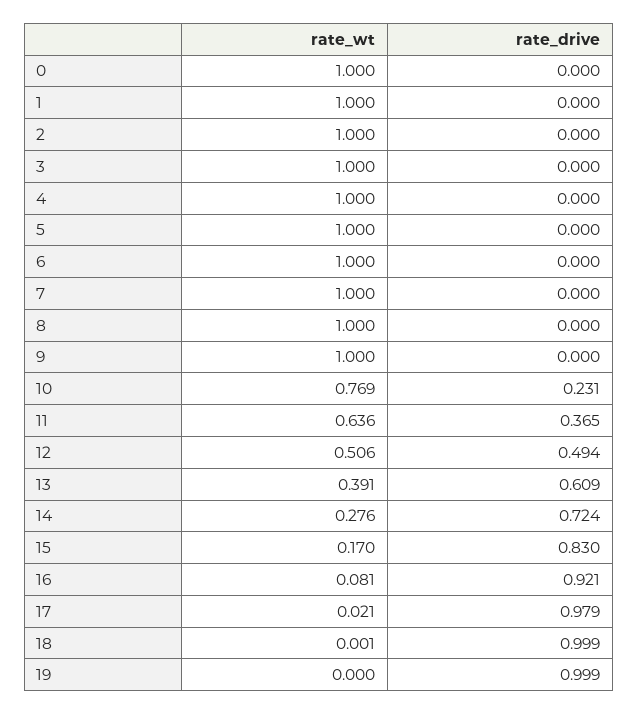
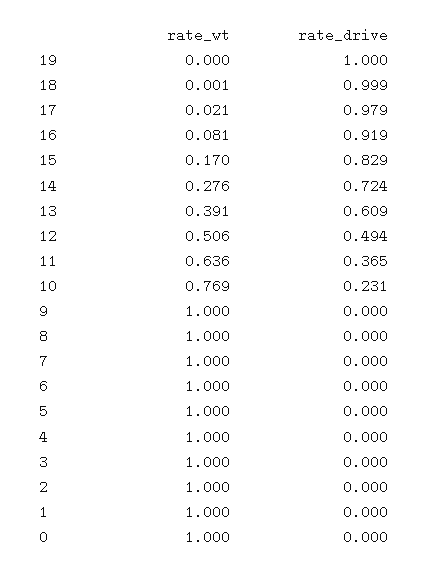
rate_drive, 15: 0.83 -> 0.829
rate_drive, 16: 0.921 -> 0.919
rate_drive, 19: 0.999 -> 1

